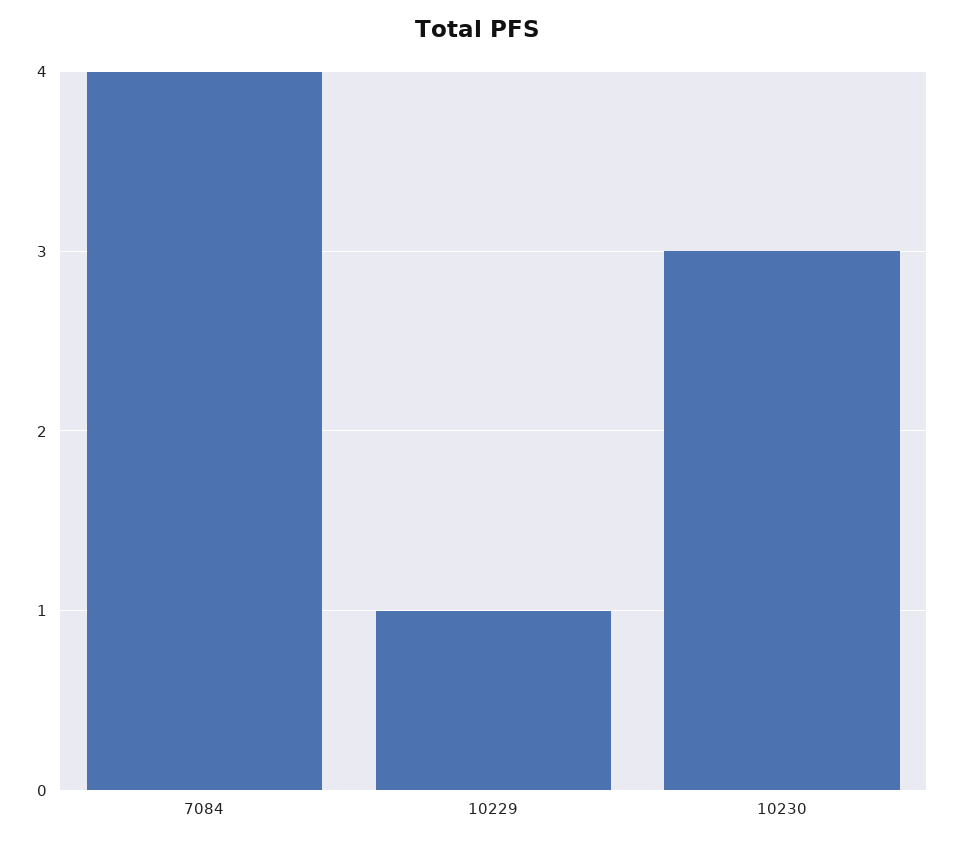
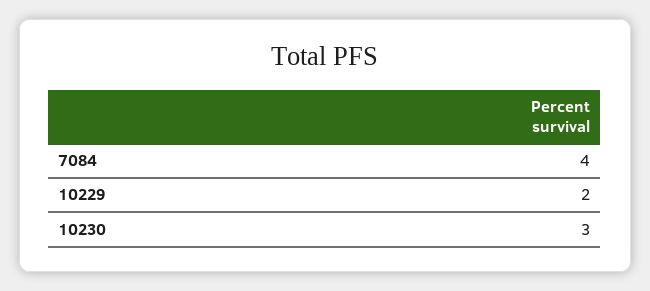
10229: 1 -> 2

